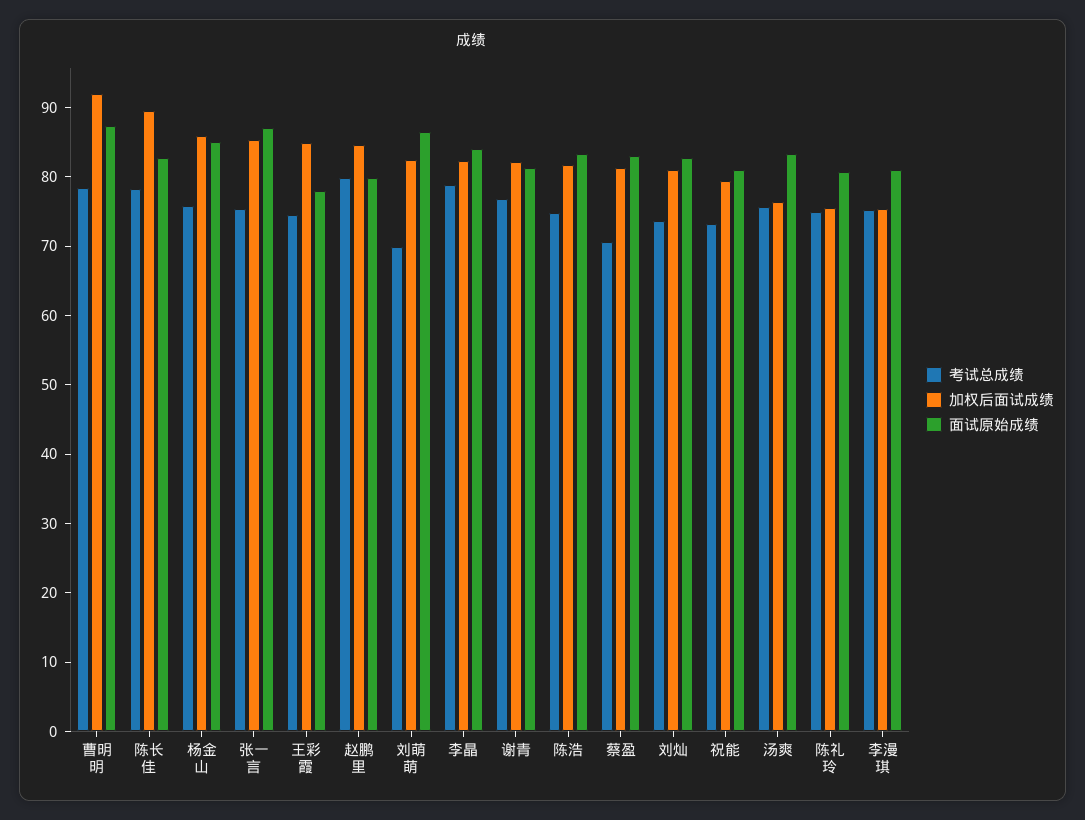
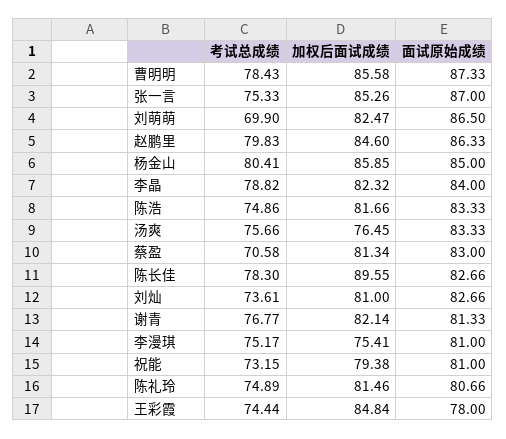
加权后面试成绩, 曹明明: 92 -> 85.58
考试总成绩, 杨金山: 76 -> 80.41
面试原始成绩, 赵鹏里: 80 -> 86.33
加权后面试成绩, 陈礼玲: 76 -> 81.46

